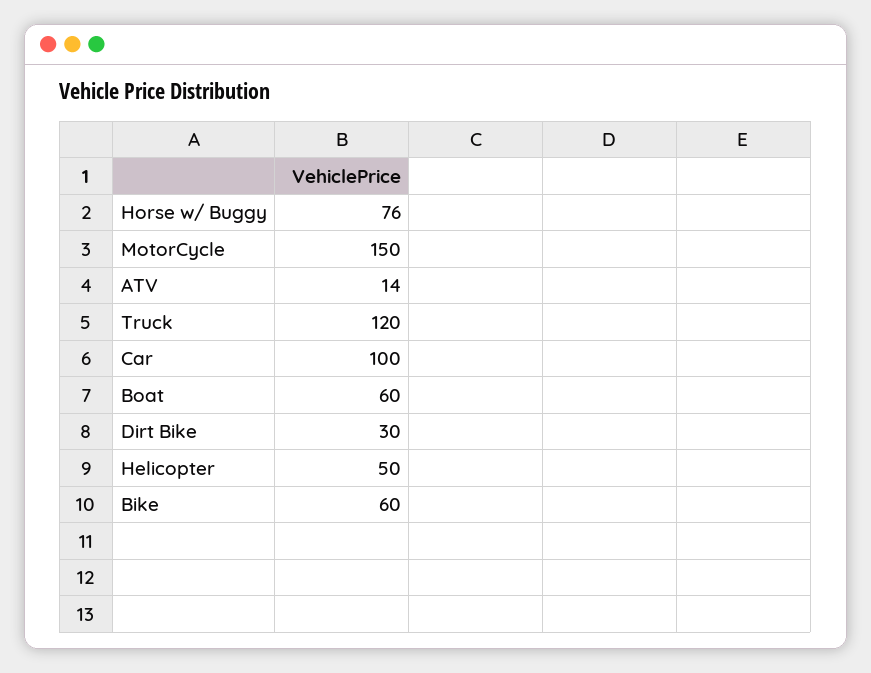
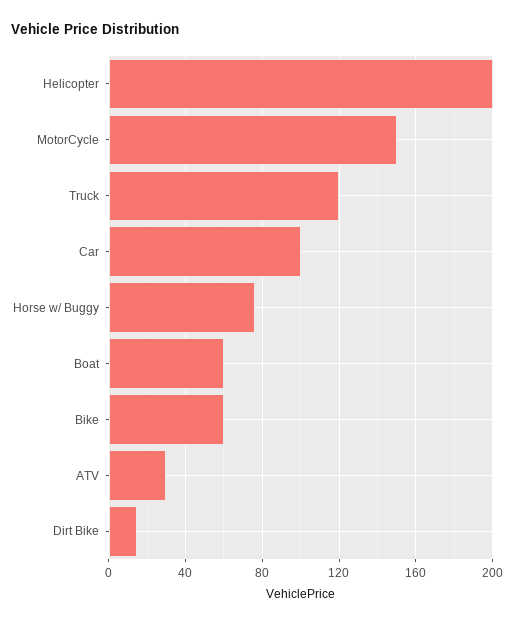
ATV: 14 -> 30
Dirt Bike: 30 -> 15
Helicopter: 50 -> 200

